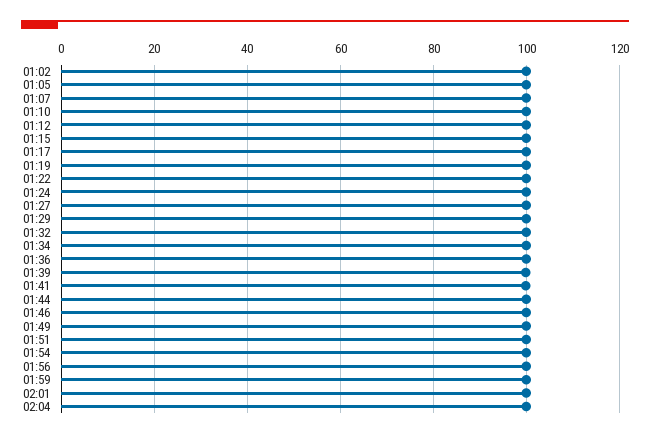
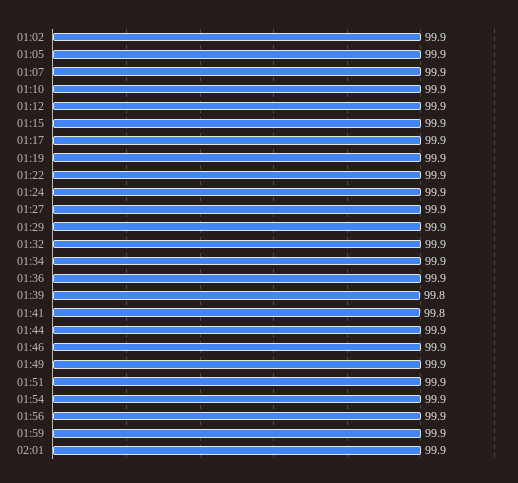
02:04: 100 -> none

